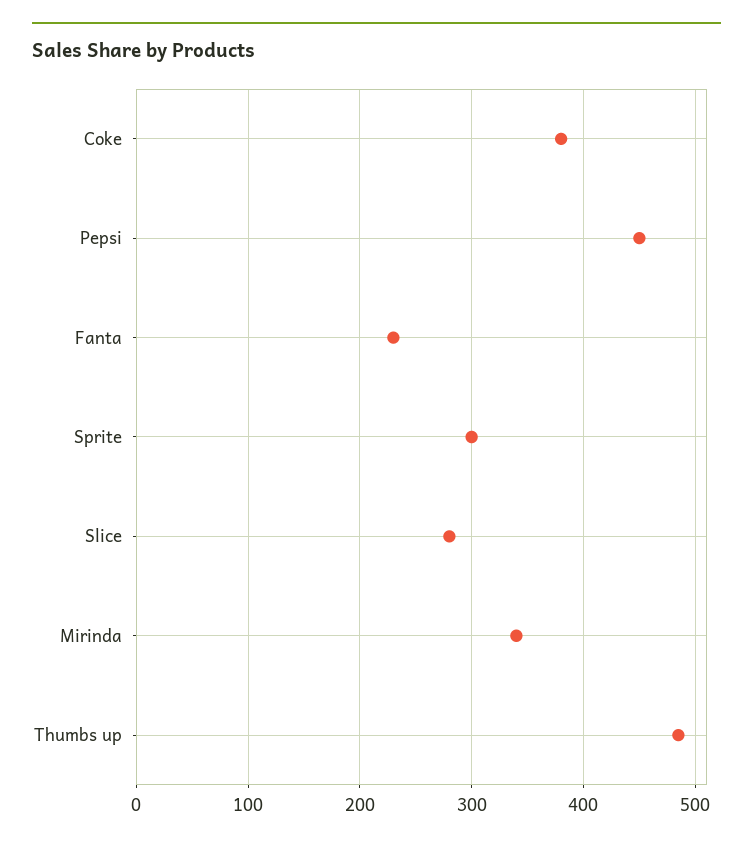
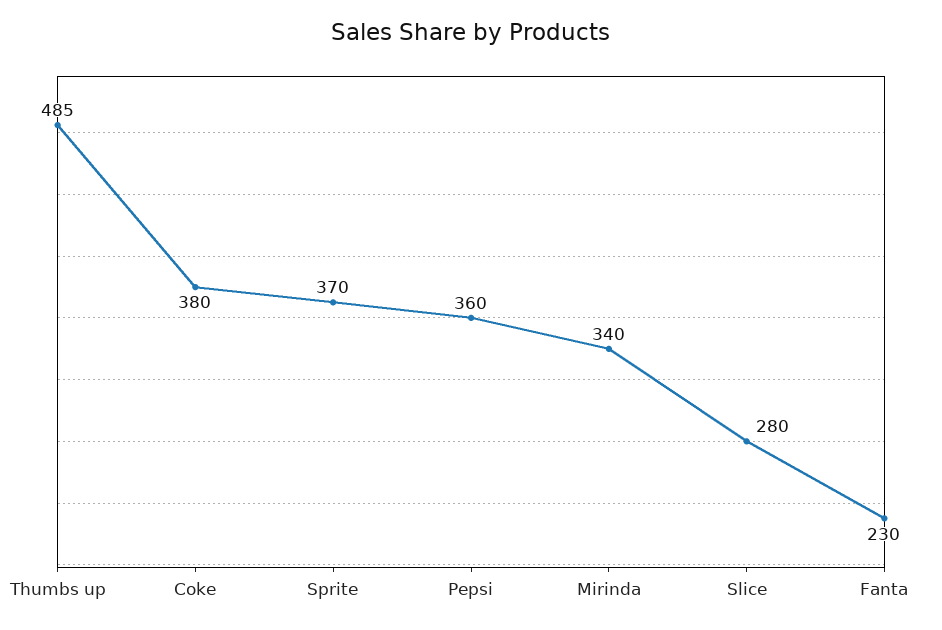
Pepsi: 450 -> 360
Sprite: 300 -> 370

